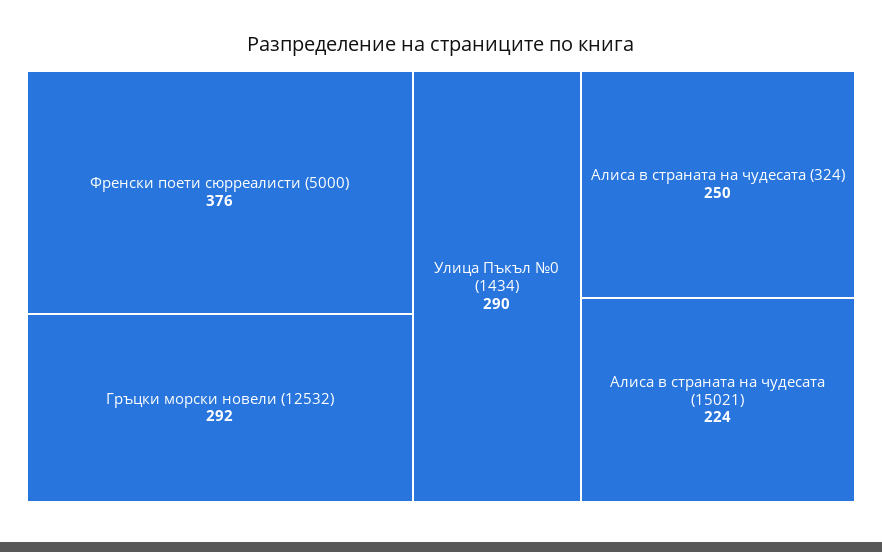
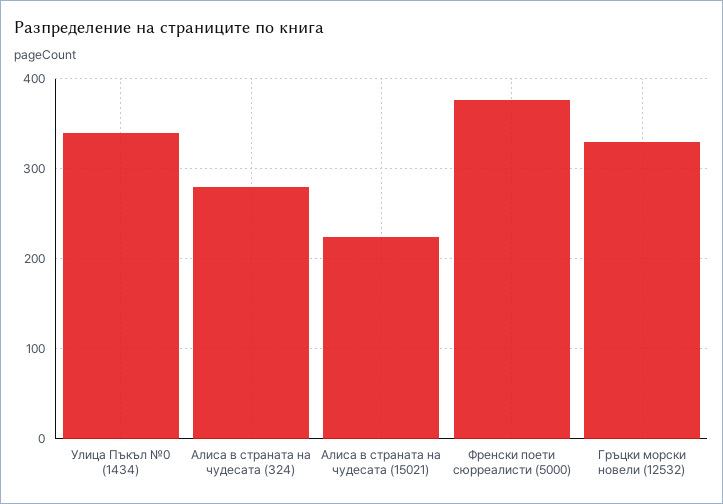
Гръцки морски новели (12532): 292 -> 330
Улица Пъкъл №0 (1434): 290 -> 340
Алиса в страната на чудесата (324): 250 -> 280

